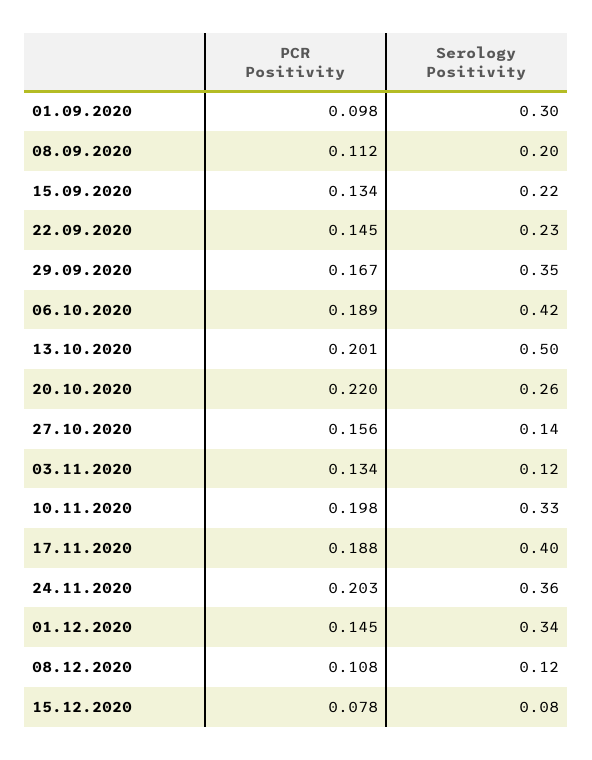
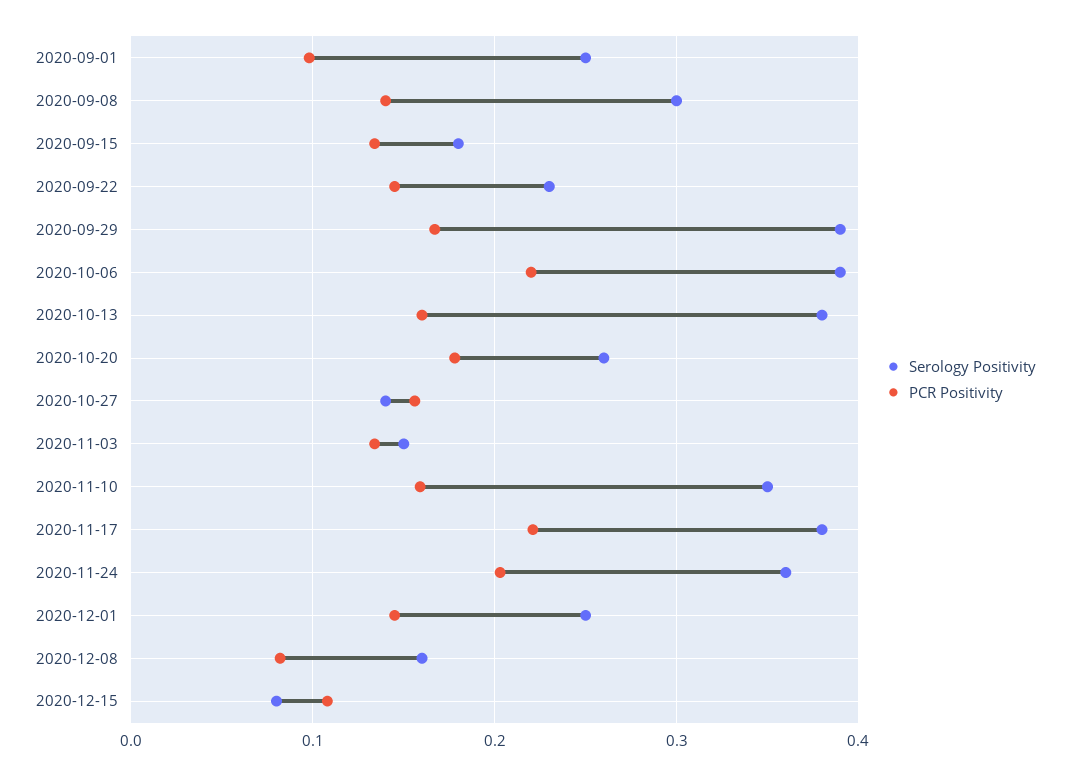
Serology Positivity, 01.09.2020: 0.3 -> 0.25
PCR Positivity, 08.09.2020: 0.112 -> 0.14
Serology Positivity, 08.09.2020: 0.2 -> 0.3
Serology Positivity, 15.09.2020: 0.22 -> 0.18
Serology Positivity, 29.09.2020: 0.35 -> 0.39
PCR Positivity, 06.10.2020: 0.189 -> 0.22
Serology Positivity, 06.10.2020: 0.42 -> 0.39
PCR Positivity, 13.10.2020: 0.201 -> 0.16
Serology Positivity, 13.10.2020: 0.5 -> 0.38
PCR Positivity, 20.10.2020: 0.22 -> 0.18
Serology Positivity, 03.11.2020: 0.12 -> 0.15
PCR Positivity, 10.11.2020: 0.198 -> 0.16
Serology Positivity, 10.11.2020: 0.33 -> 0.35
PCR Positivity, 17.11.2020: 0.188 -> 0.22
Serology Positivity, 17.11.2020: 0.4 -> 0.38
Serology Positivity, 01.12.2020: 0.34 -> 0.25
PCR Positivity, 08.12.2020: 0.108 -> 0.08
Serology Positivity, 08.12.2020: 0.12 -> 0.16
PCR Positivity, 15.12.2020: 0.078 -> 0.11

